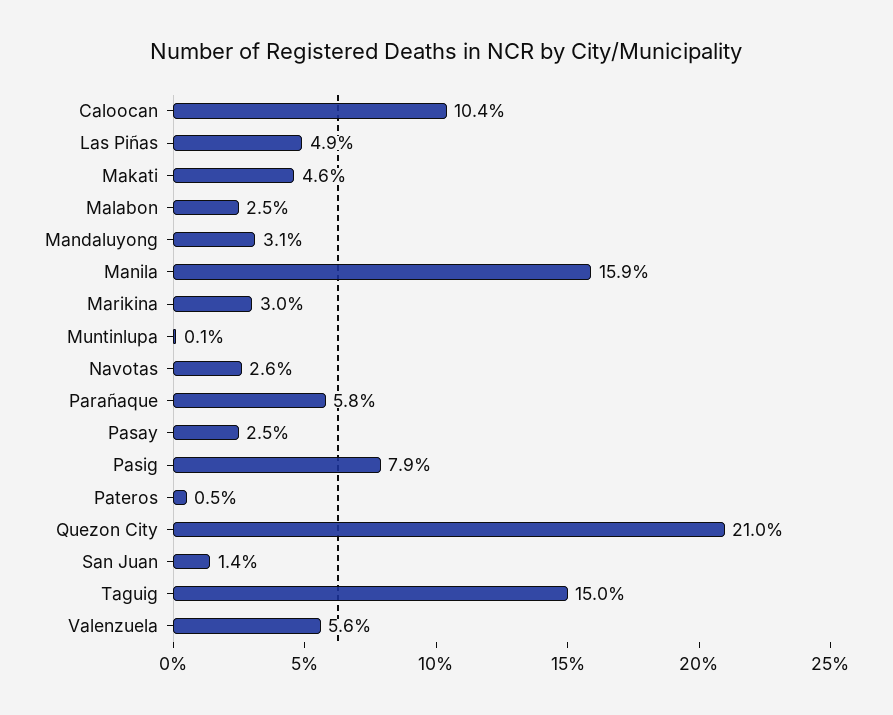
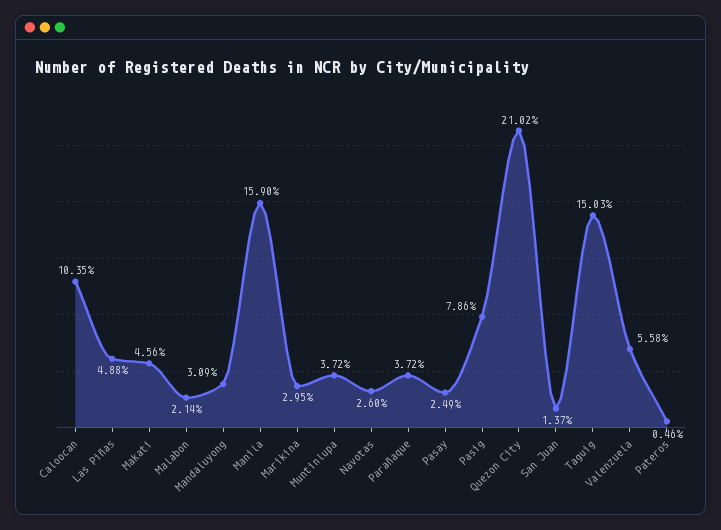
Malabon: 2.5 -> 2.14
Muntinlupa: 0.1 -> 3.72
Parañaque: 5.8 -> 3.72

